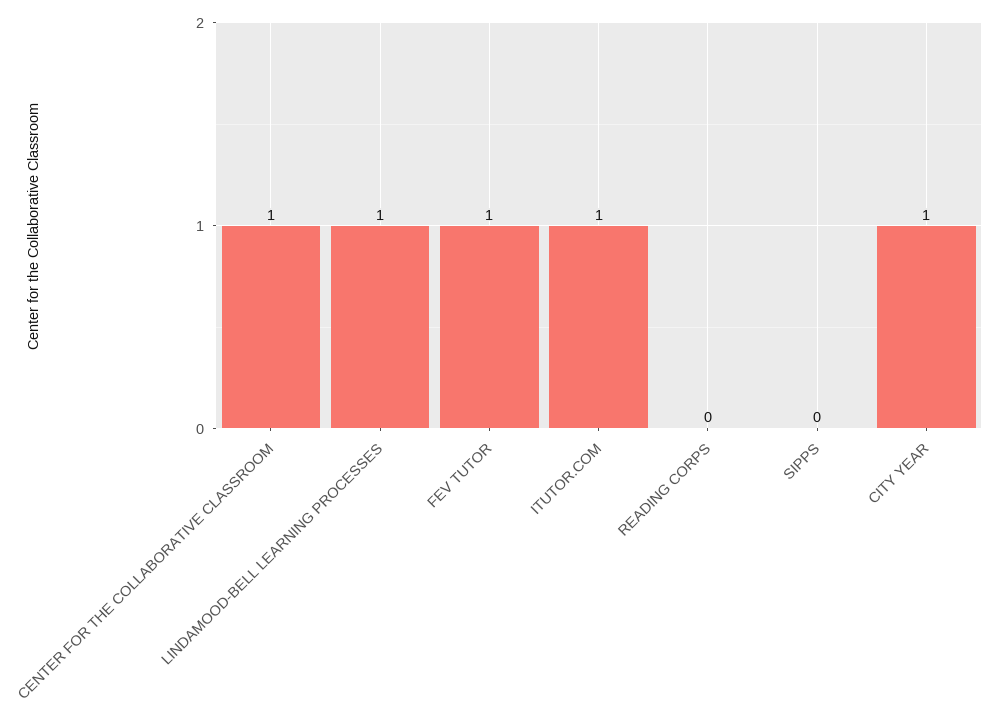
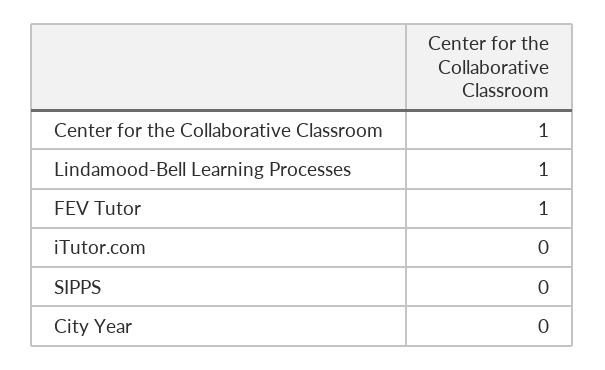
ITUTOR.COM: 1 -> 0
READING CORPS: 0 -> none
CITY YEAR: 1 -> 0

